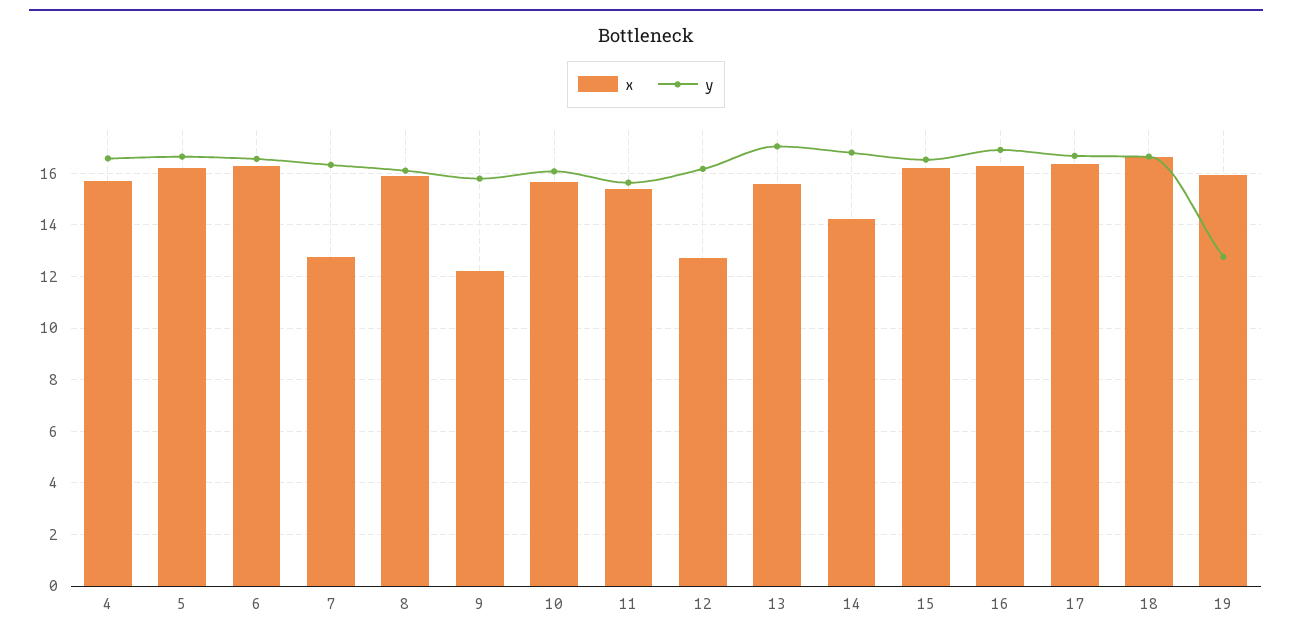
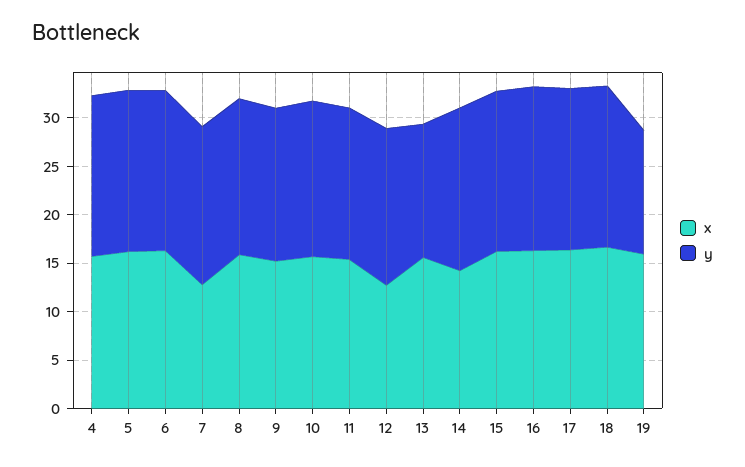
x, 9: 12.25 -> 15
y, 13: 17 -> 14

